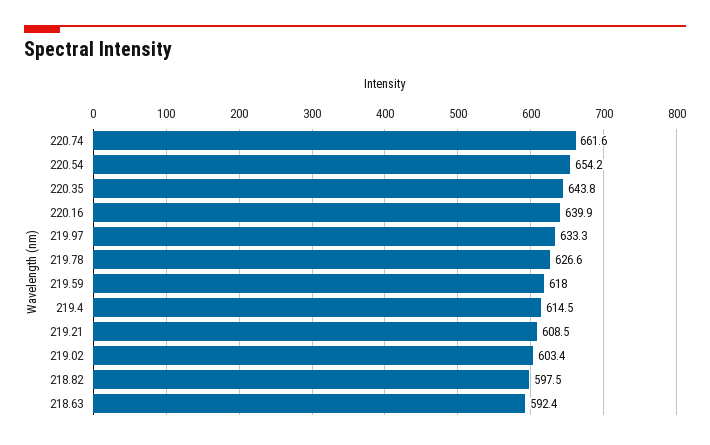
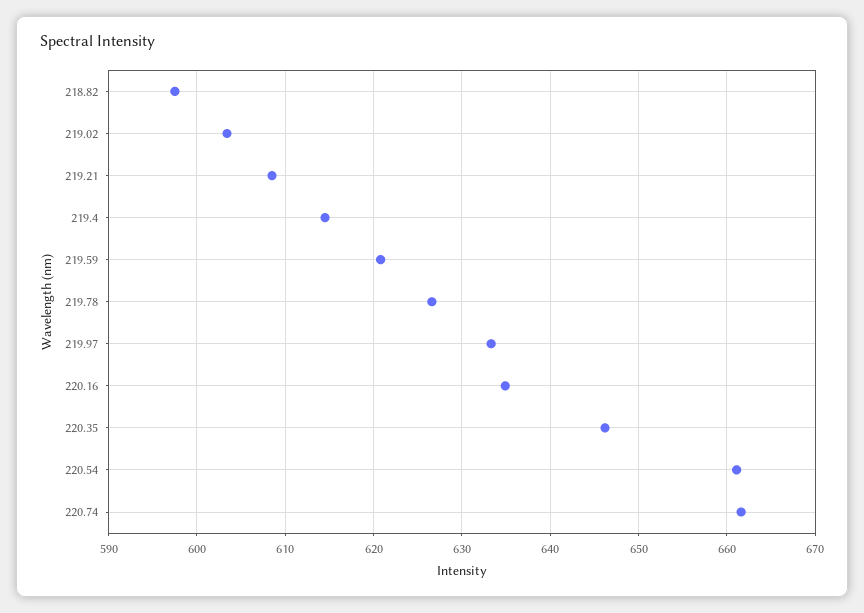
220.54: 654.2 -> 661
220.35: 643.8 -> 646
220.16: 639.9 -> 635
219.59: 618 -> 621
218.63: 592.4 -> none

